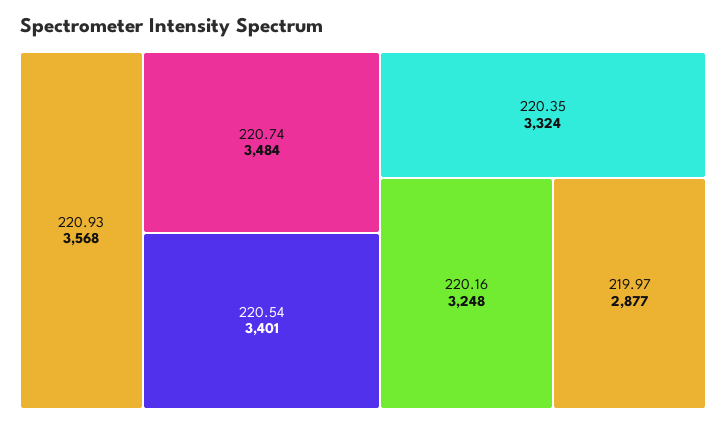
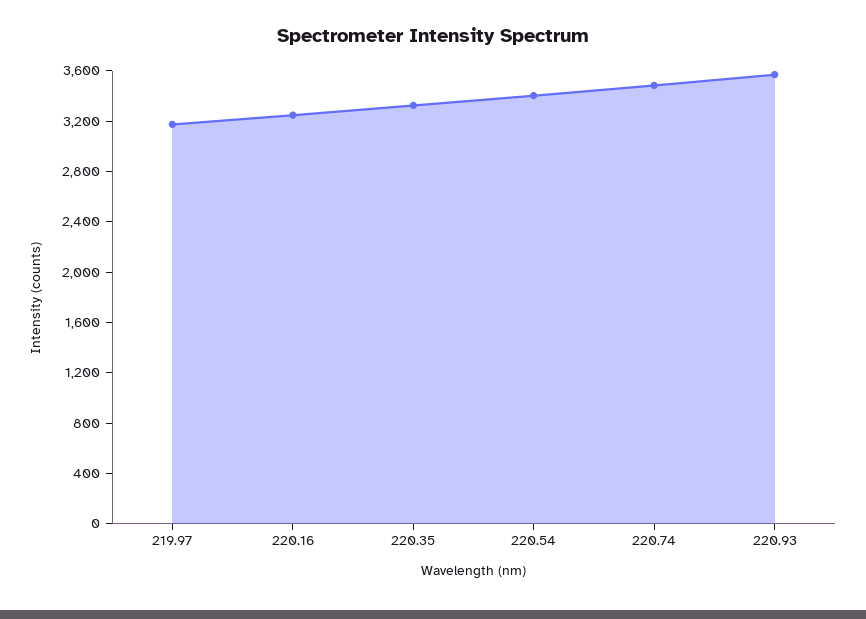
219.97: 2877 -> 3200

